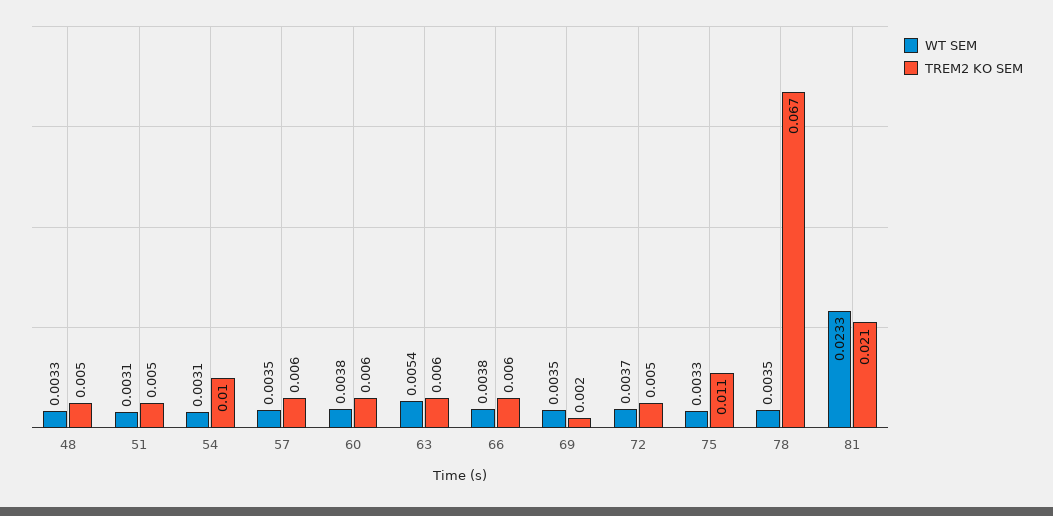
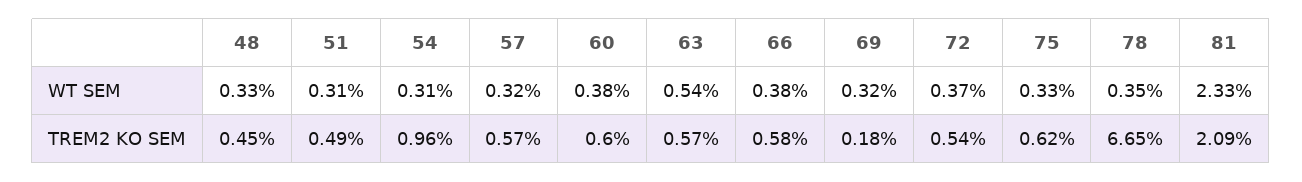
WT SEM, 57: 0.0035 -> 0.0032
WT SEM, 69: 0.0035 -> 0.0032
TREM2 KO SEM, 75: 0.011 -> 0.0062

